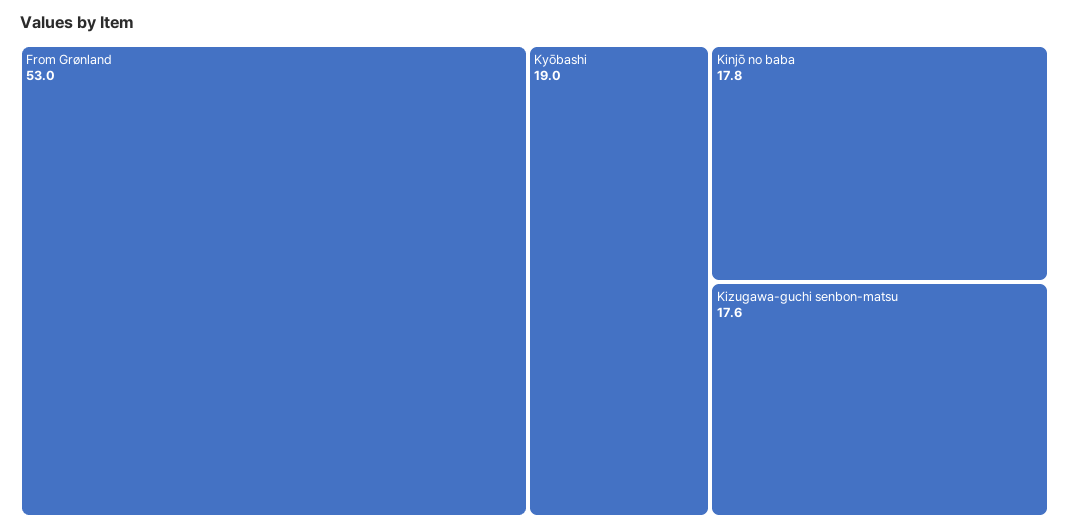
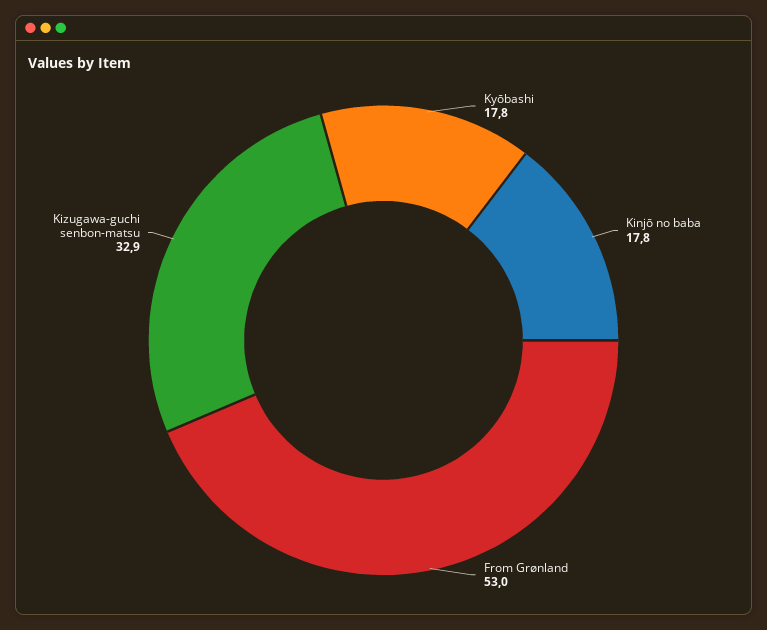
Kyōbashi: 19 -> 17.8
Kizugawa-guchi senbon-matsu: 17.6 -> 32.9

